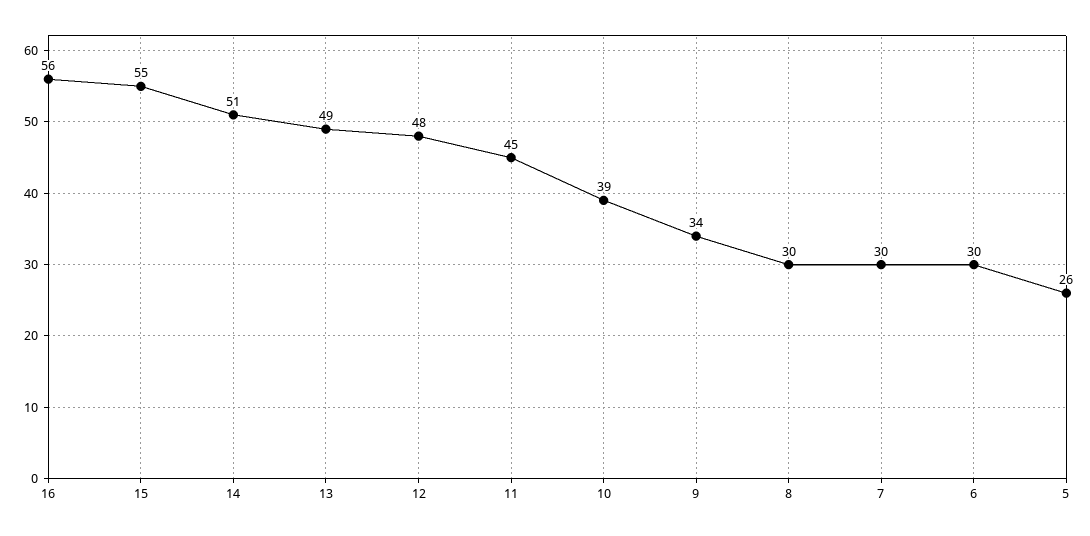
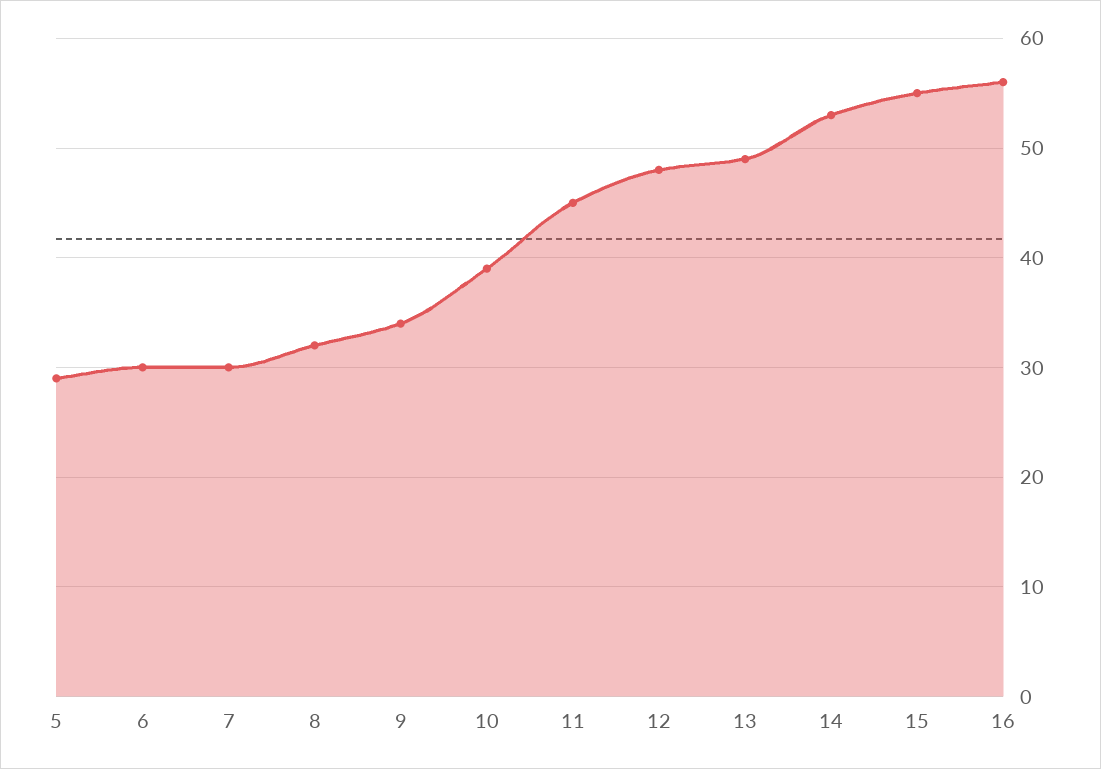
14: 51 -> 53
8: 30 -> 32
5: 26 -> 29

